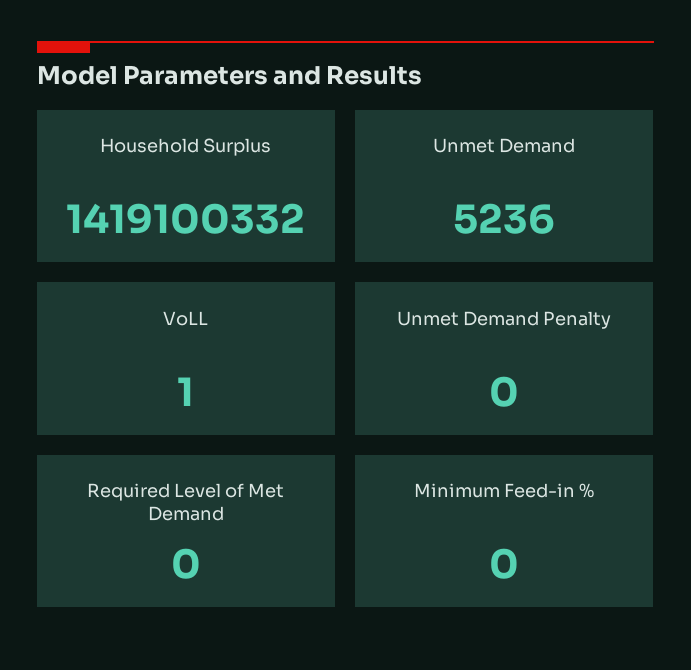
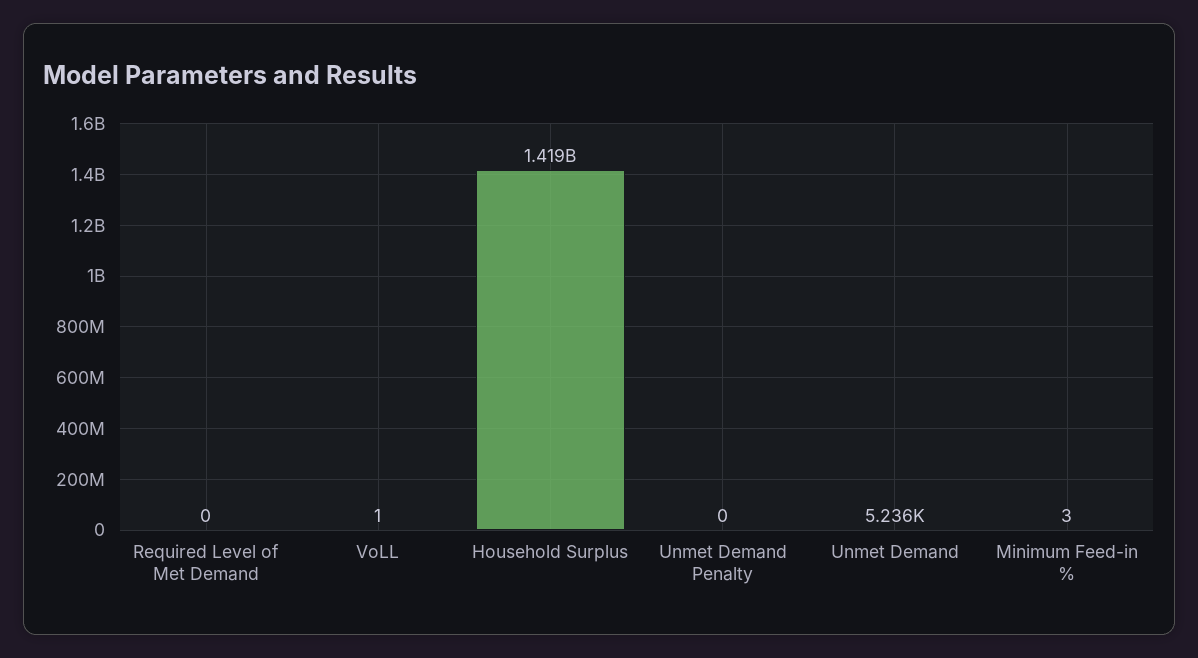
Minimum Feed-in %: 0 -> 3

